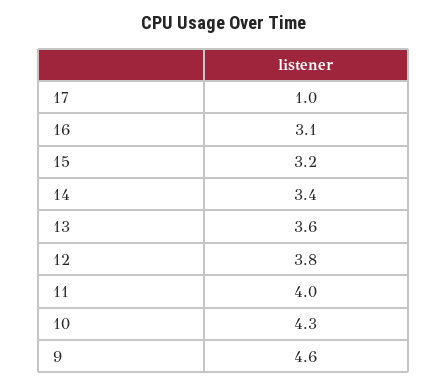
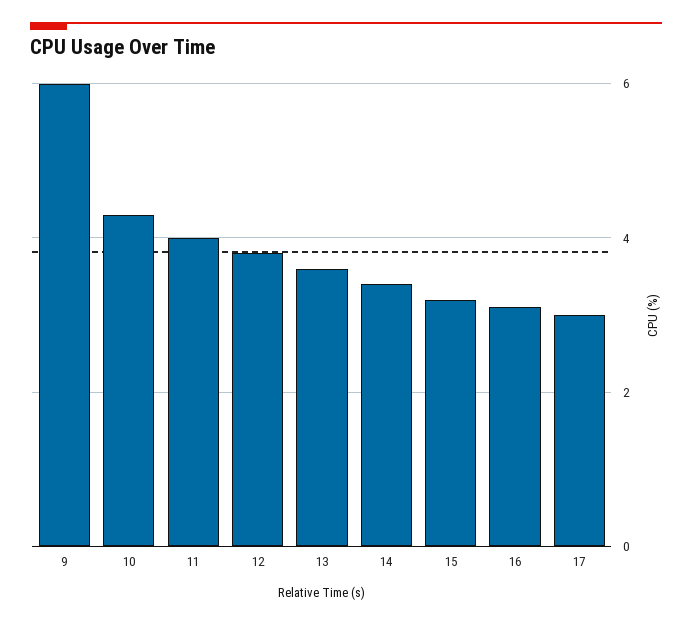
17: 1 -> 3
9: 4.6 -> 6

